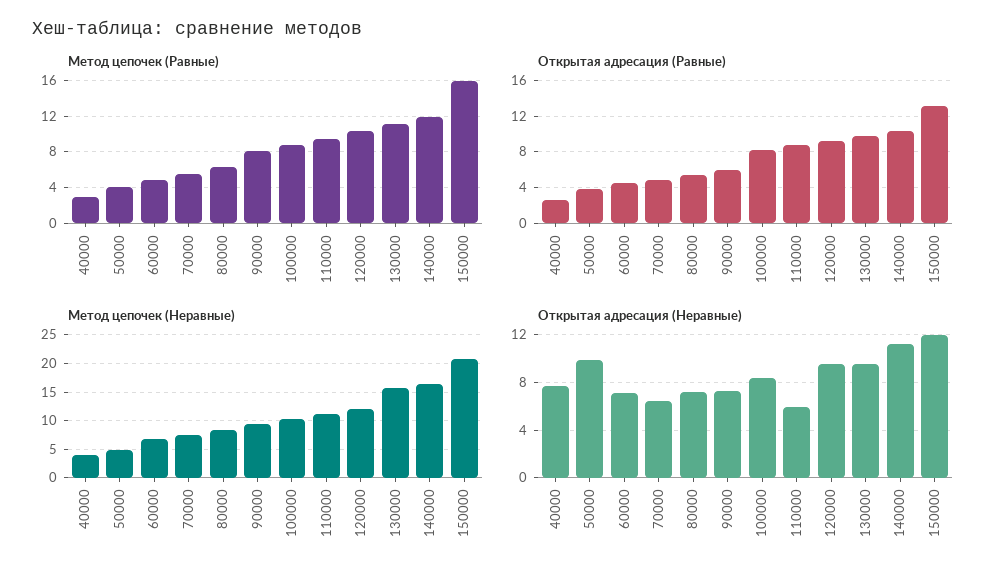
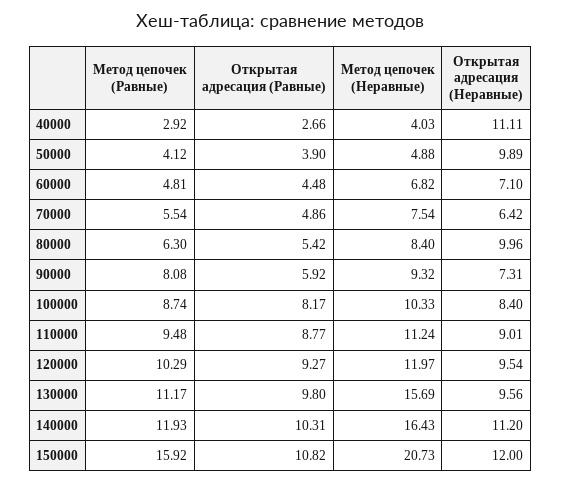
Открытая адресация (Равные), 150000: 13 -> 10.82
Открытая адресация (Неравные), 40000: 8 -> 11.11
Открытая адресация (Неравные), 80000: 7 -> 9.96
Открытая адресация (Неравные), 110000: 6 -> 9.01

